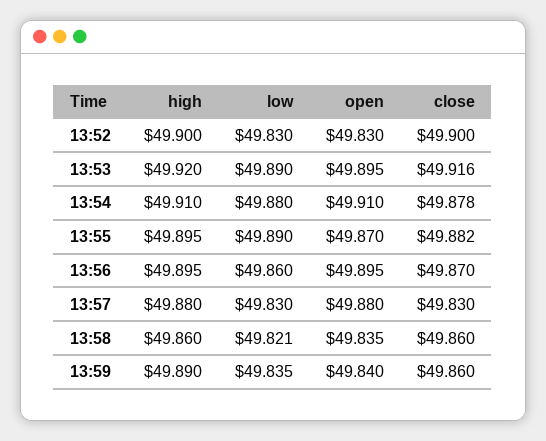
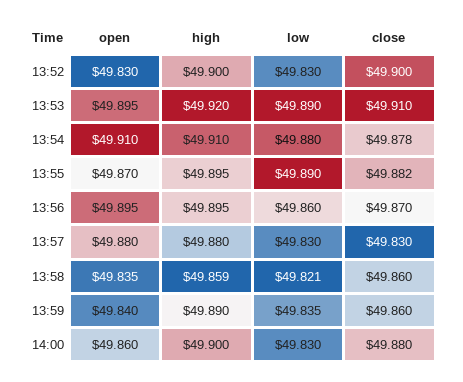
close, 13:53: 49.916 -> 49.91
high, 13:58: 49.86 -> 49.859
open, 14:00: none -> 49.86
high, 14:00: none -> 49.9
low, 14:00: none -> 49.83
close, 14:00: none -> 49.88

